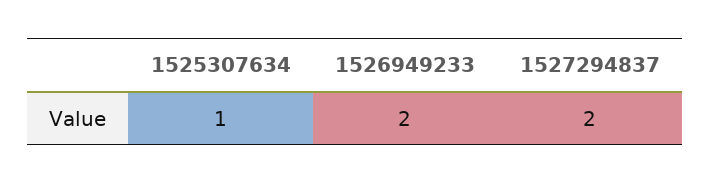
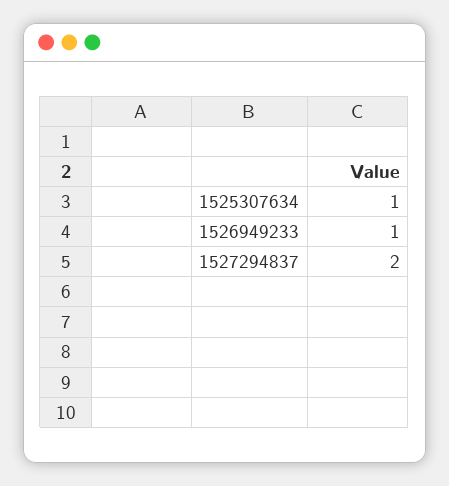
1526949233: 2 -> 1

